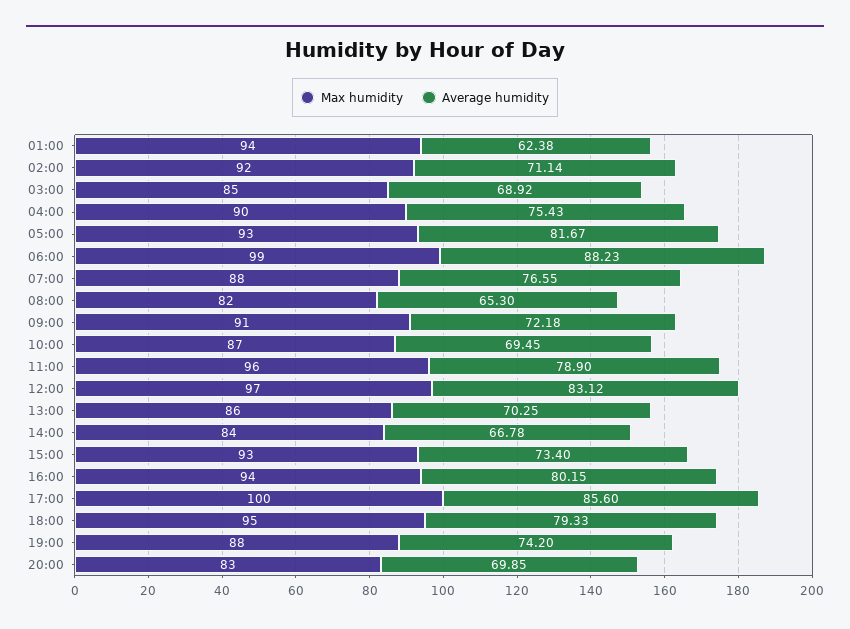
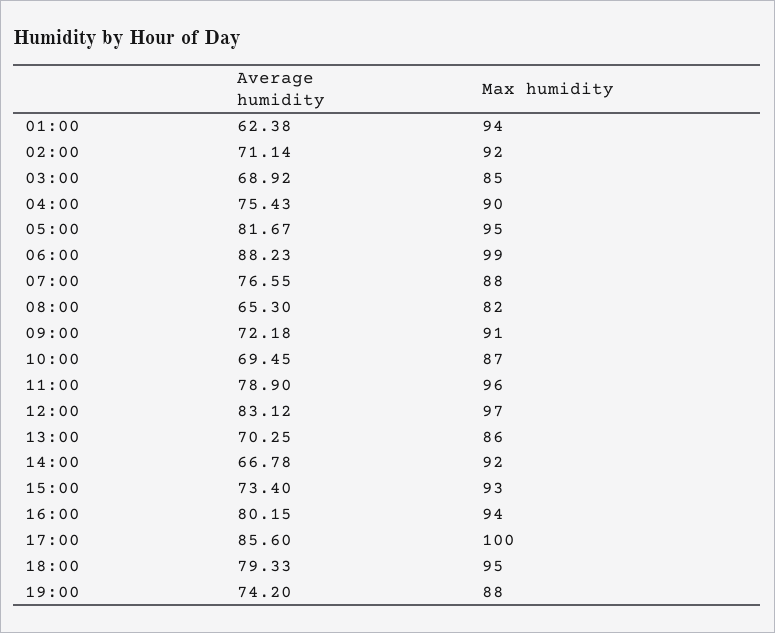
Max humidity, 05:00: 93 -> 95
Max humidity, 14:00: 84 -> 92
Max humidity, 20:00: 83 -> none
Average humidity, 20:00: 69.85 -> none

